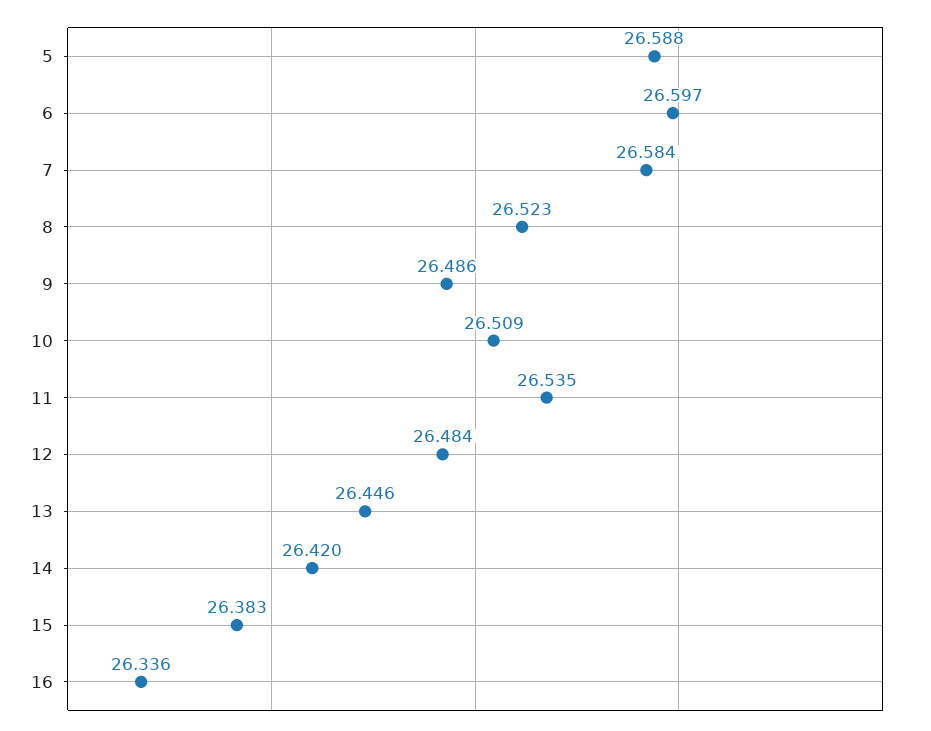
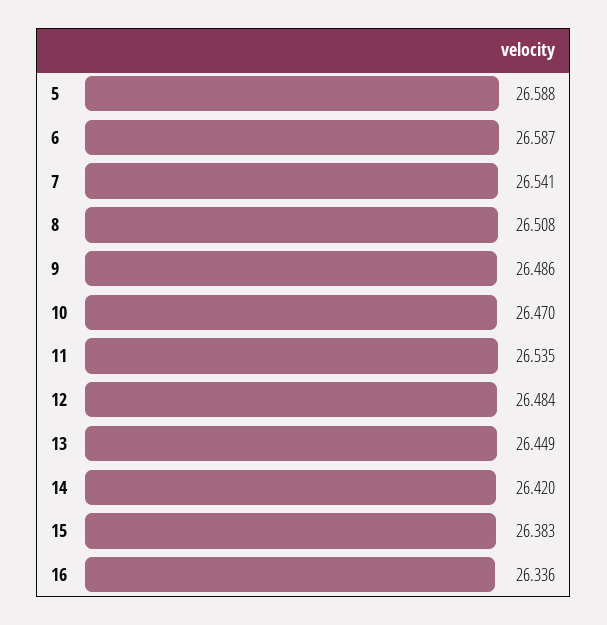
6: 26.597 -> 26.587
7: 26.584 -> 26.541
8: 26.523 -> 26.508
10: 26.509 -> 26.47
13: 26.446 -> 26.449

